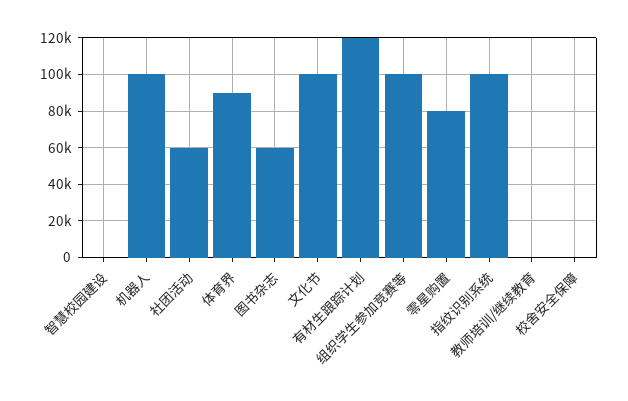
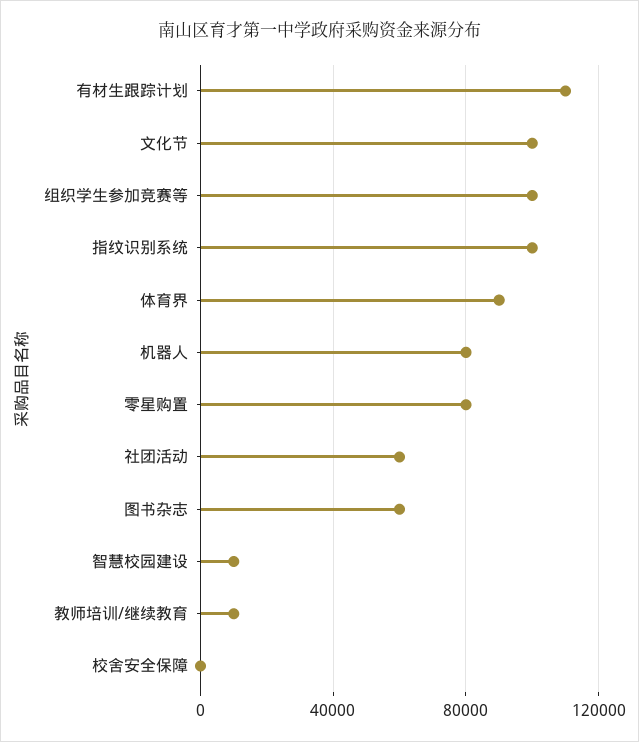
智慧校园建设: 0 -> 10000
机器人: 100000 -> 80000
有材生跟踪计划: 120000 -> 110000
教师培训/继续教育: 0 -> 10000

